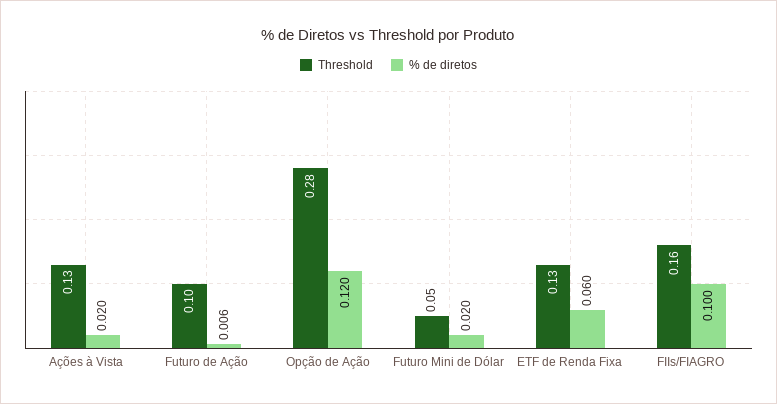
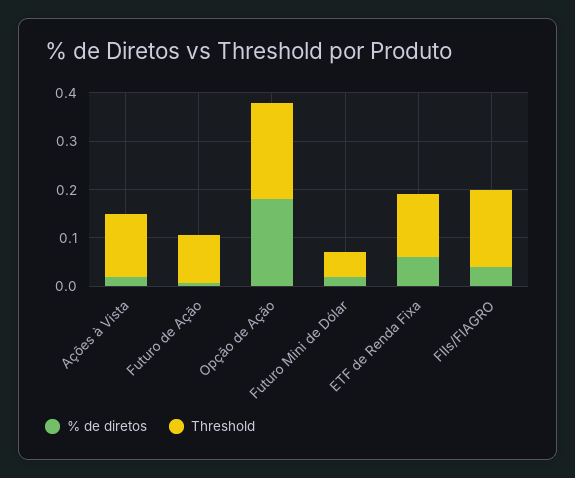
Threshold, Opção de Ação: 0.28 -> 0.2
% de diretos, Opção de Ação: 0.12 -> 0.18
% de diretos, FIIs/FIAGRO: 0.1 -> 0.04

